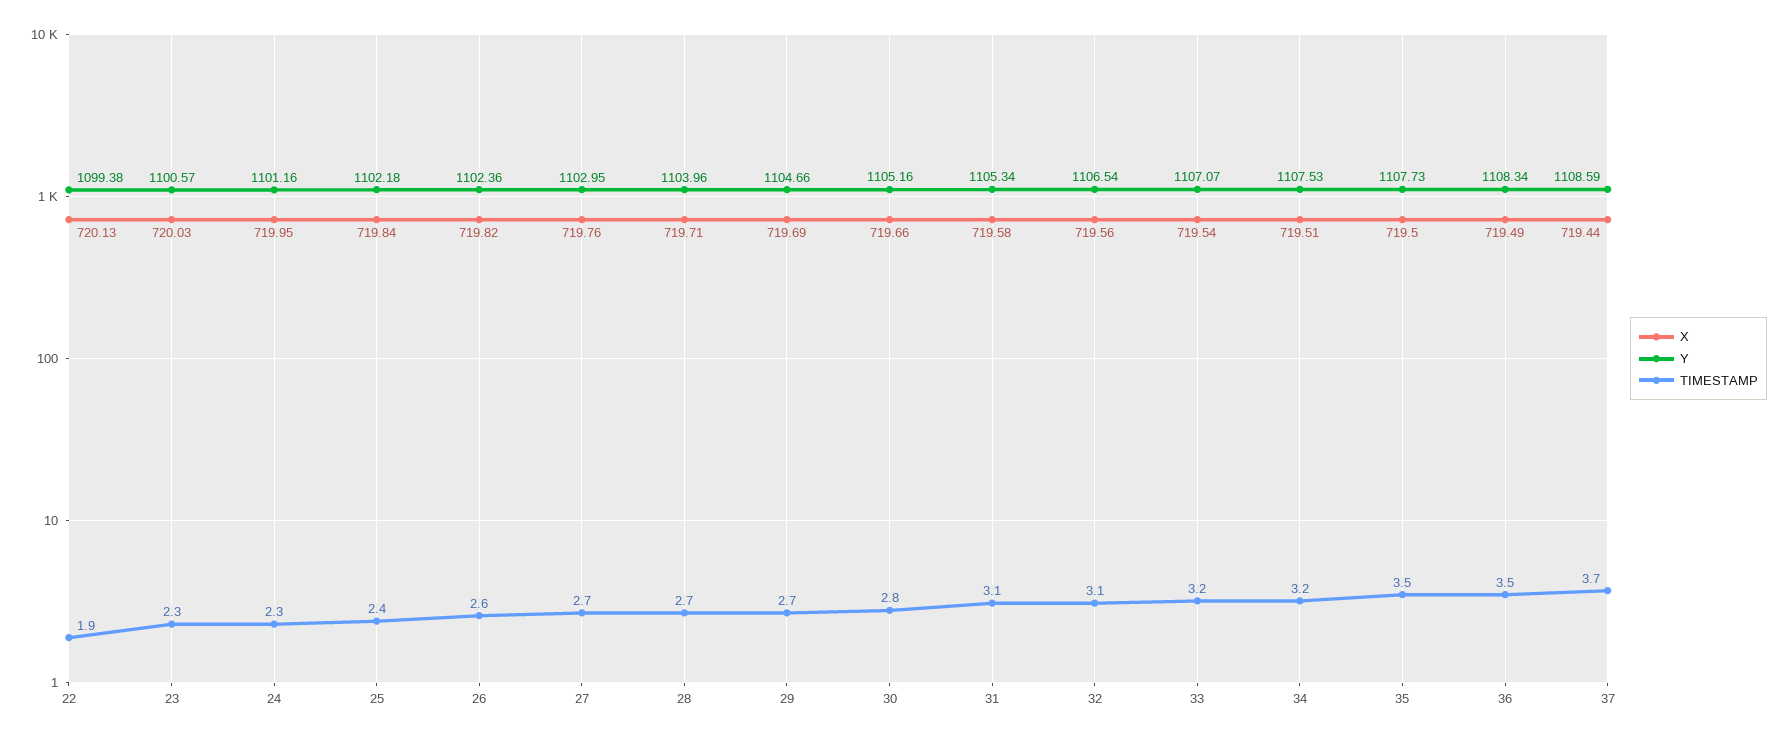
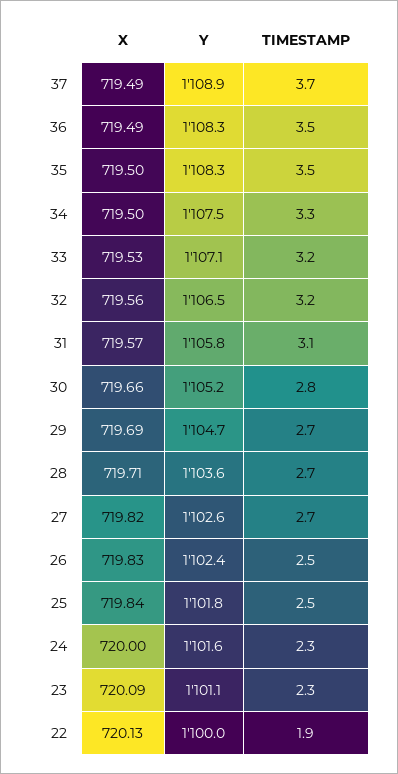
Y, 22: 1099.38 -> 1100
X, 23: 720.03 -> 720.09
Y, 23: 1100.57 -> 1101.1
X, 24: 719.95 -> 720
Y, 24: 1101.16 -> 1101.6
Y, 25: 1102.18 -> 1101.8
TIMESTAMP, 25: 2.4 -> 2.5
X, 26: 719.82 -> 719.83
TIMESTAMP, 26: 2.6 -> 2.5
X, 27: 719.76 -> 719.82
Y, 27: 1102.95 -> 1102.6
Y, 28: 1103.96 -> 1103.6
X, 31: 719.58 -> 719.57
Y, 31: 1105.34 -> 1105.8
TIMESTAMP, 32: 3.1 -> 3.2
X, 33: 719.54 -> 719.53
X, 34: 719.51 -> 719.5
TIMESTAMP, 34: 3.2 -> 3.3
Y, 35: 1107.73 -> 1108.3
X, 37: 719.44 -> 719.49
Y, 37: 1108.59 -> 1108.9

